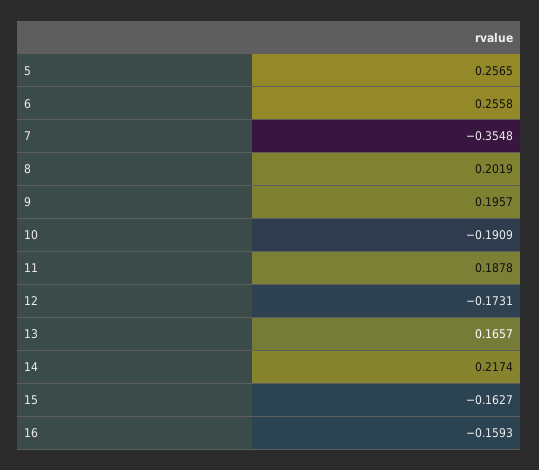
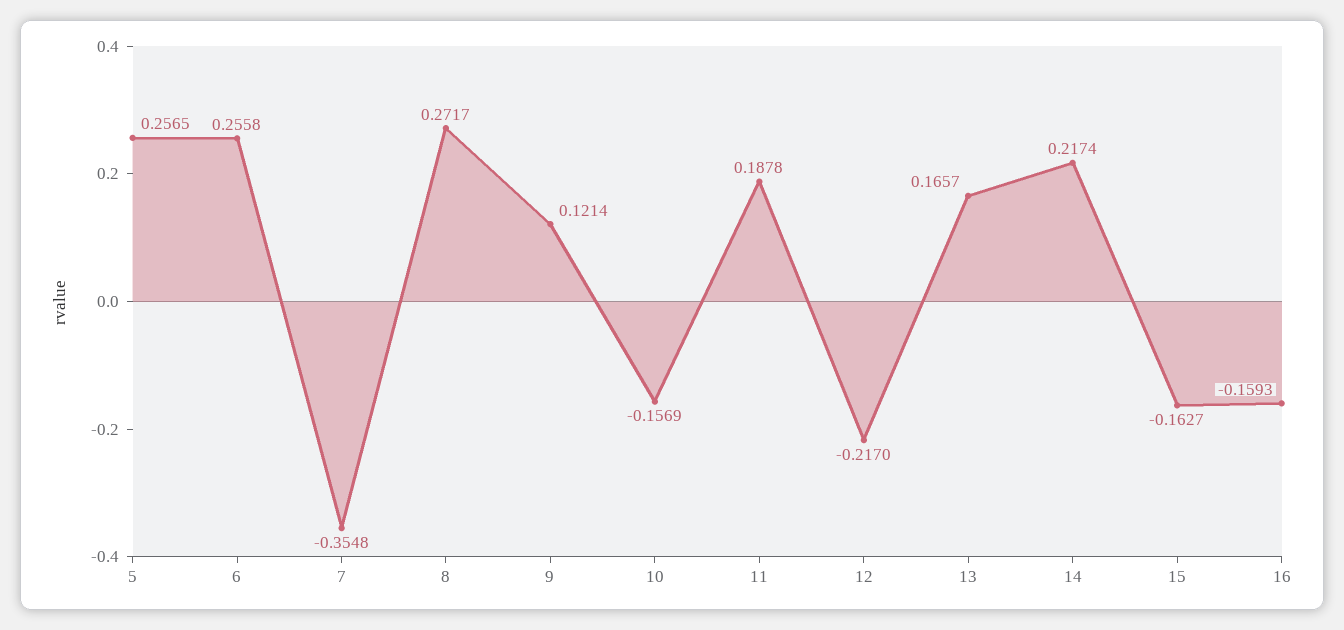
8: 0.2019 -> 0.2717
9: 0.1957 -> 0.1214
10: -0.1909 -> -0.1569
12: -0.1731 -> -0.217

